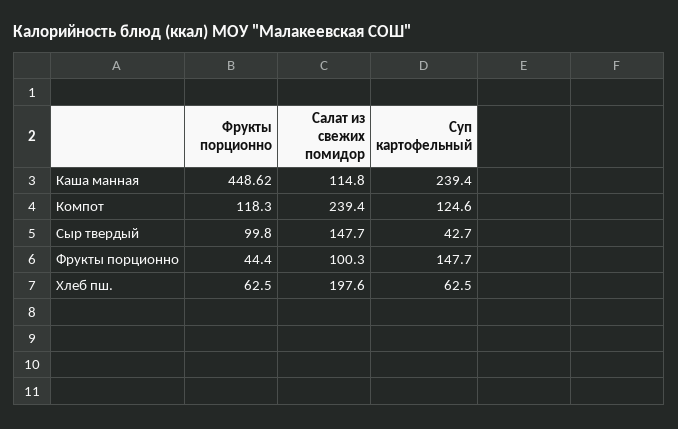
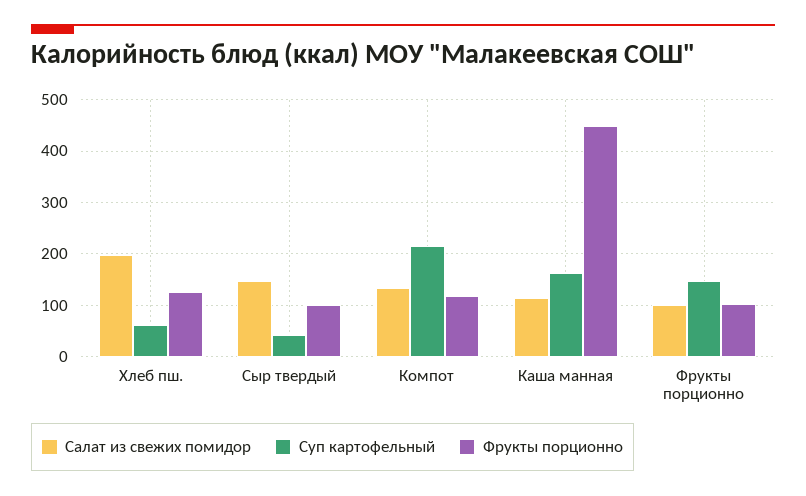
Суп картофельный, Каша манная: 239.4 -> 160
Салат из свежих помидор, Компот: 239.4 -> 140
Суп картофельный, Компот: 124.6 -> 220
Фрукты порционно, Фрукты порционно: 44.4 -> 100
Фрукты порционно, Хлеб пш.: 62.5 -> 120

